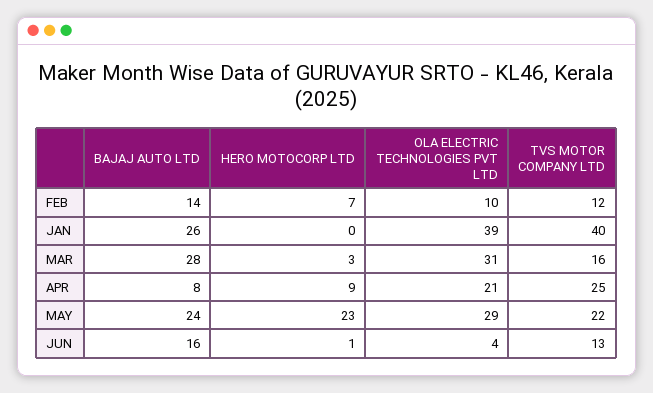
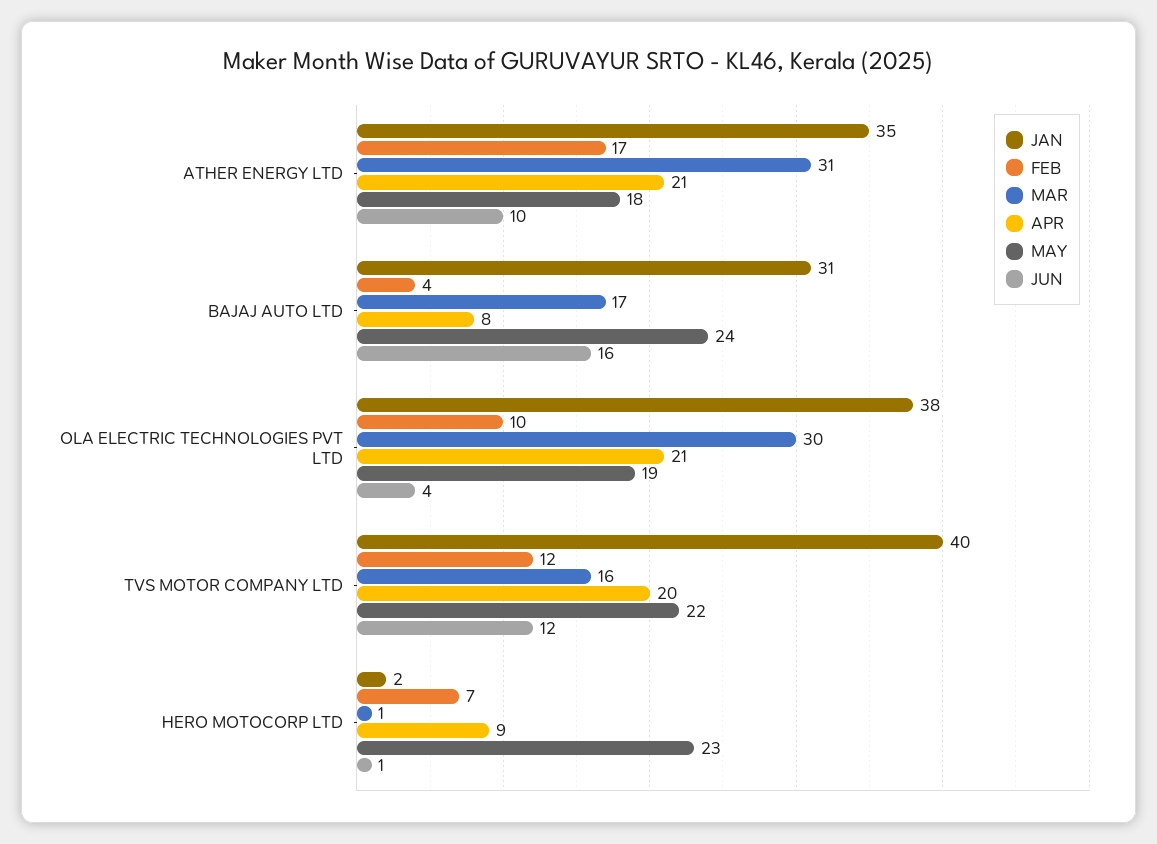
FEB, BAJAJ AUTO LTD: 14 -> 4
JAN, BAJAJ AUTO LTD: 26 -> 31
JAN, HERO MOTOCORP LTD: 0 -> 2
JAN, OLA ELECTRIC TECHNOLOGIES PVT LTD: 39 -> 38
MAR, BAJAJ AUTO LTD: 28 -> 17
MAR, HERO MOTOCORP LTD: 3 -> 1
MAR, OLA ELECTRIC TECHNOLOGIES PVT LTD: 31 -> 30
APR, TVS MOTOR COMPANY LTD: 25 -> 20
MAY, OLA ELECTRIC TECHNOLOGIES PVT LTD: 29 -> 19
JUN, TVS MOTOR COMPANY LTD: 13 -> 12
JAN, ATHER ENERGY LTD: none -> 35
FEB, ATHER ENERGY LTD: none -> 17
MAR, ATHER ENERGY LTD: none -> 31
APR, ATHER ENERGY LTD: none -> 21
MAY, ATHER ENERGY LTD: none -> 18
JUN, ATHER ENERGY LTD: none -> 10

